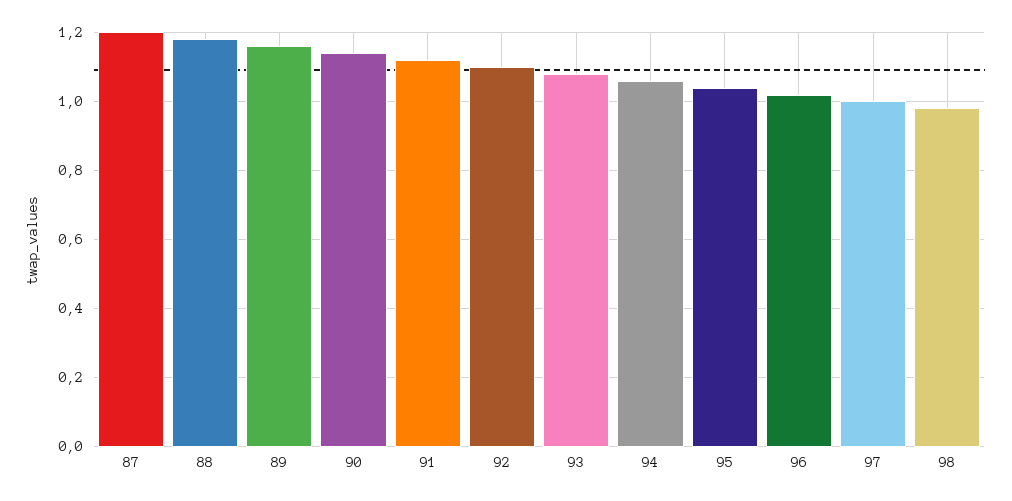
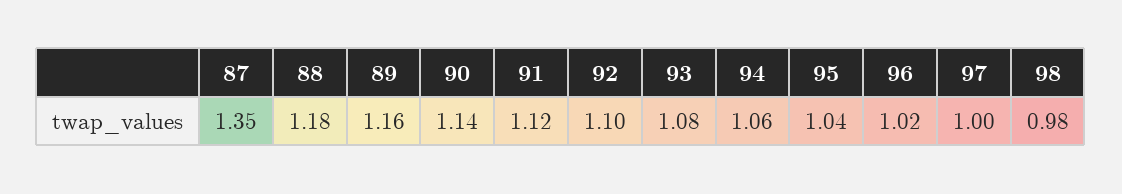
87: 1.2 -> 1.35

